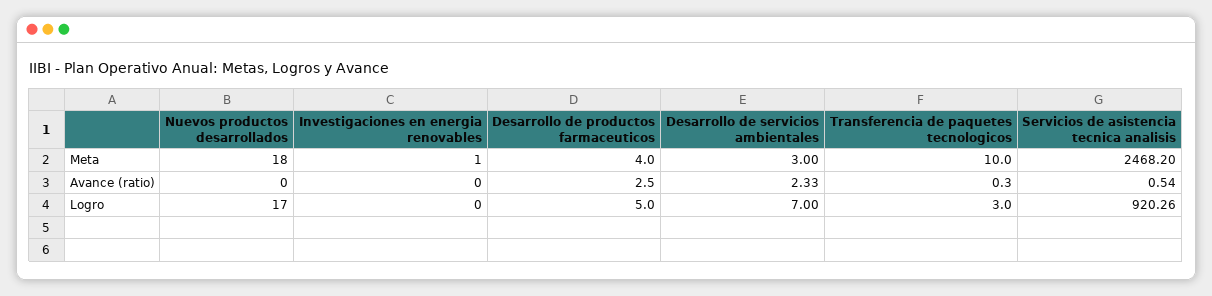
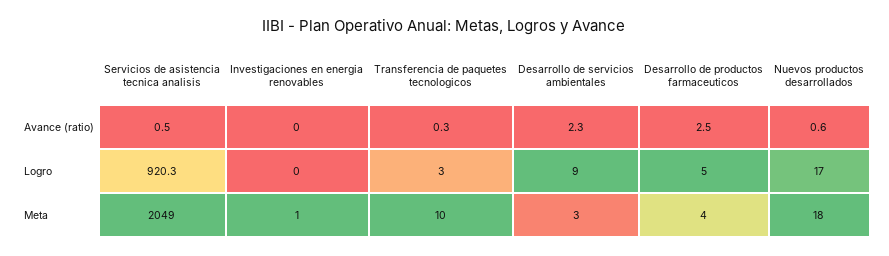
Servicios de asistencia tecnica analisis, Meta: 2468.2 -> 2049
Nuevos productos desarrollados, Avance (ratio): 0 -> 0.6
Desarrollo de servicios ambientales, Logro: 7 -> 9

